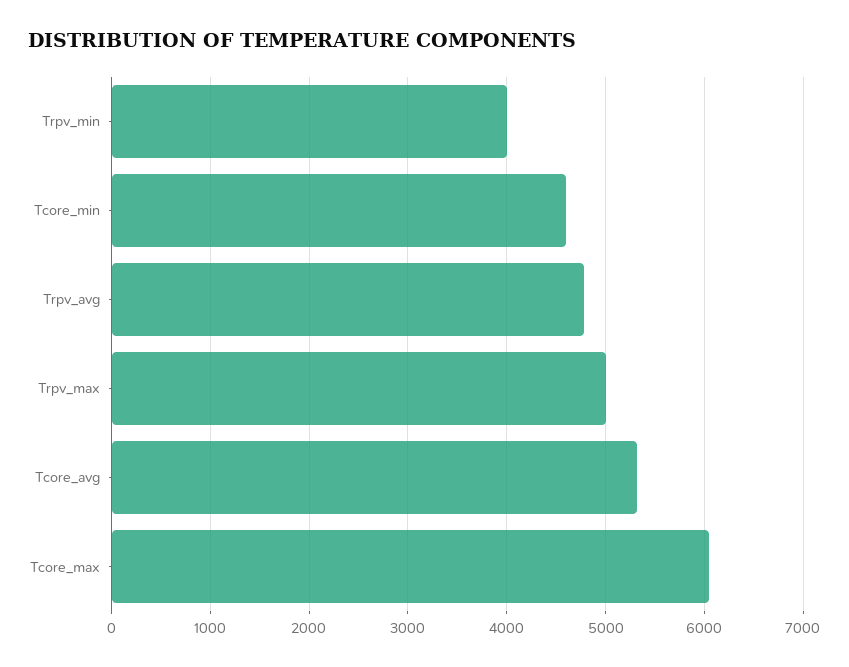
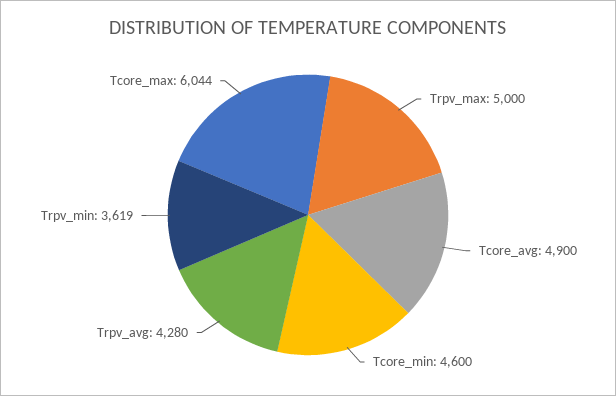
Trpv_min: 4000 -> 3619
Trpv_avg: 4800 -> 4280
Tcore_avg: 5300 -> 4900

